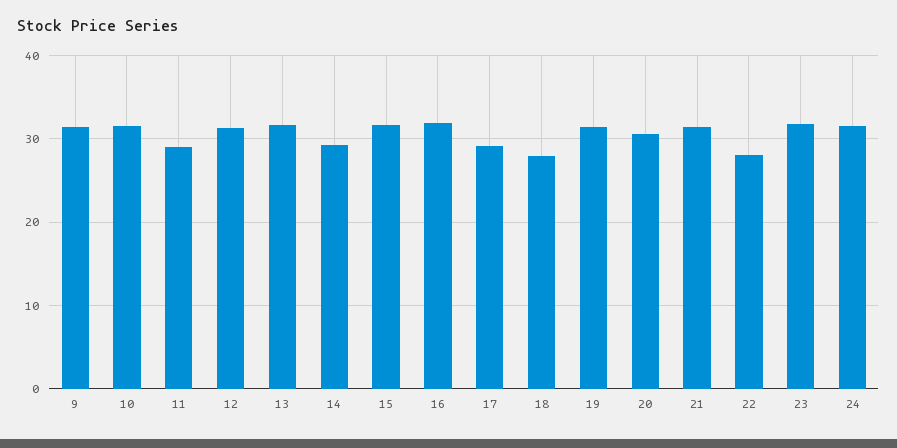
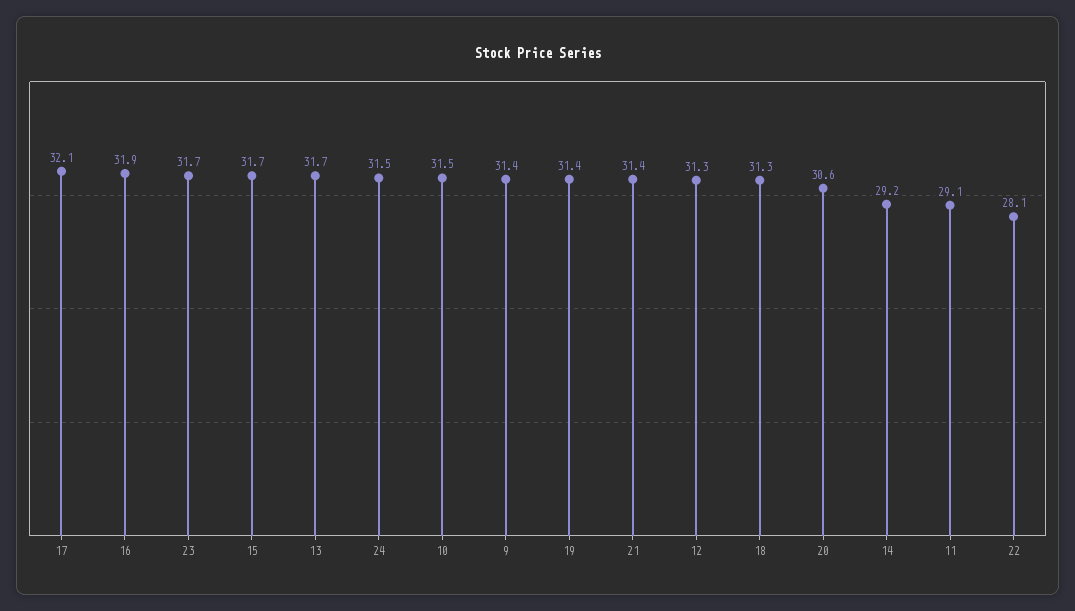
17: 29 -> 32.1
18: 28 -> 31.3

